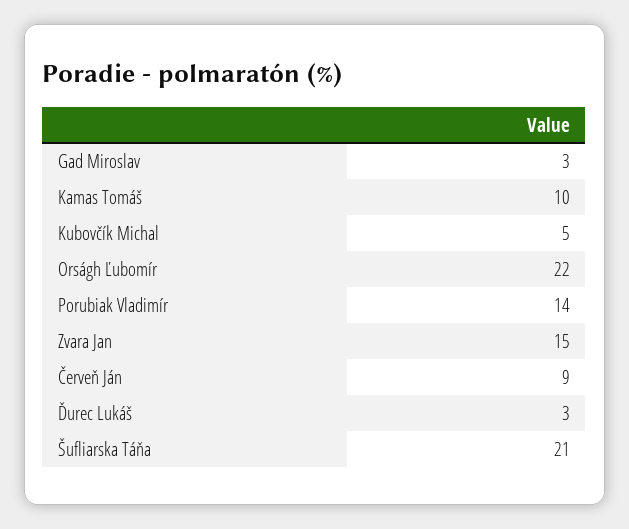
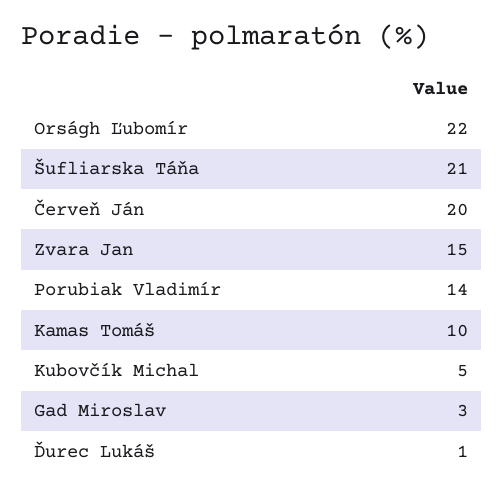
Červeň Ján: 9 -> 20
Ďurec Lukáš: 3 -> 1

